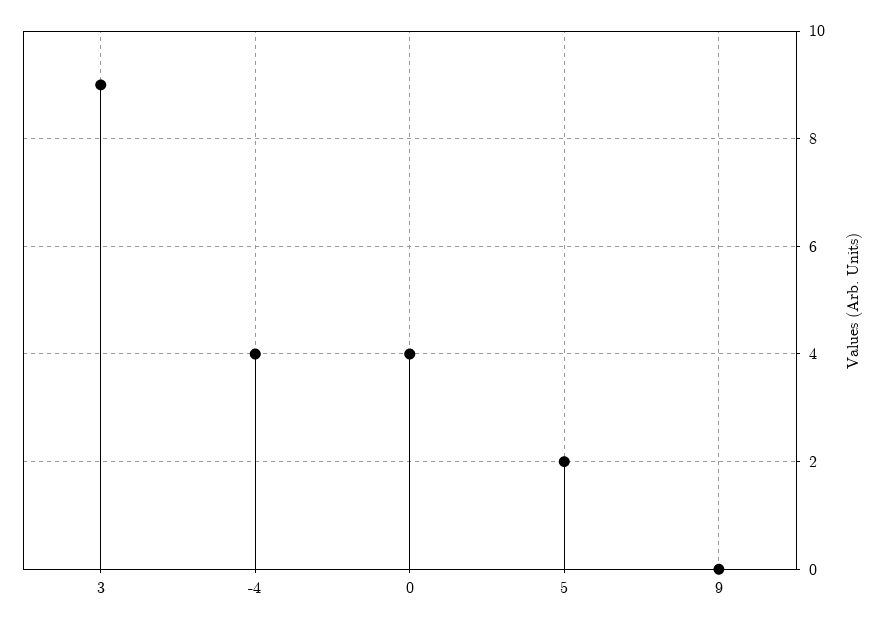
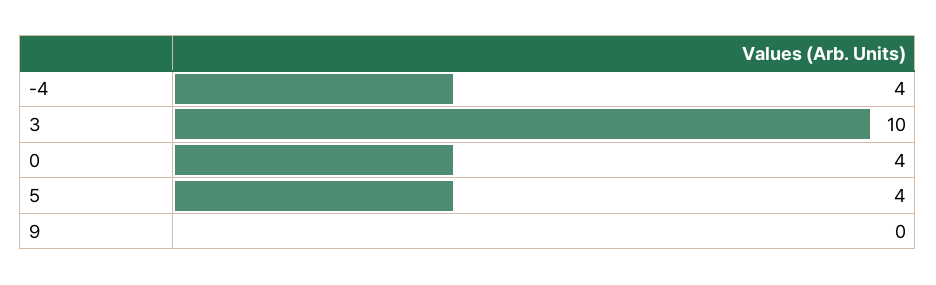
3: 9 -> 10
5: 2 -> 4

